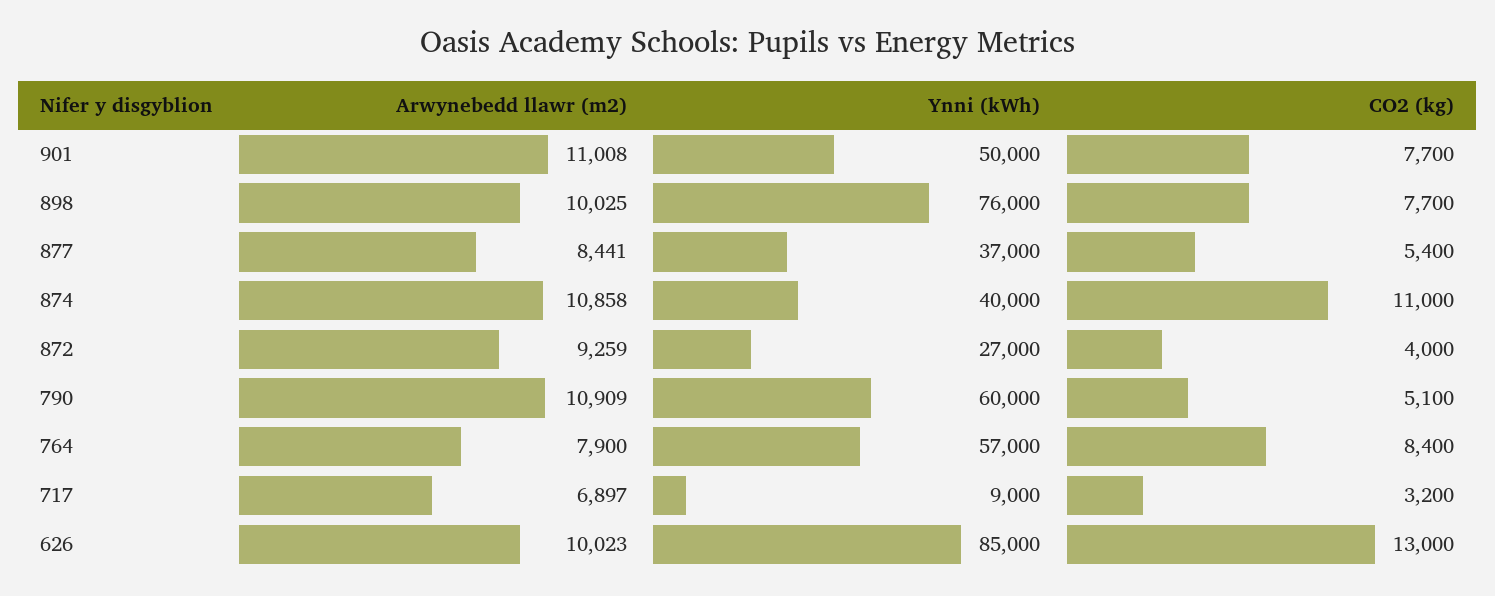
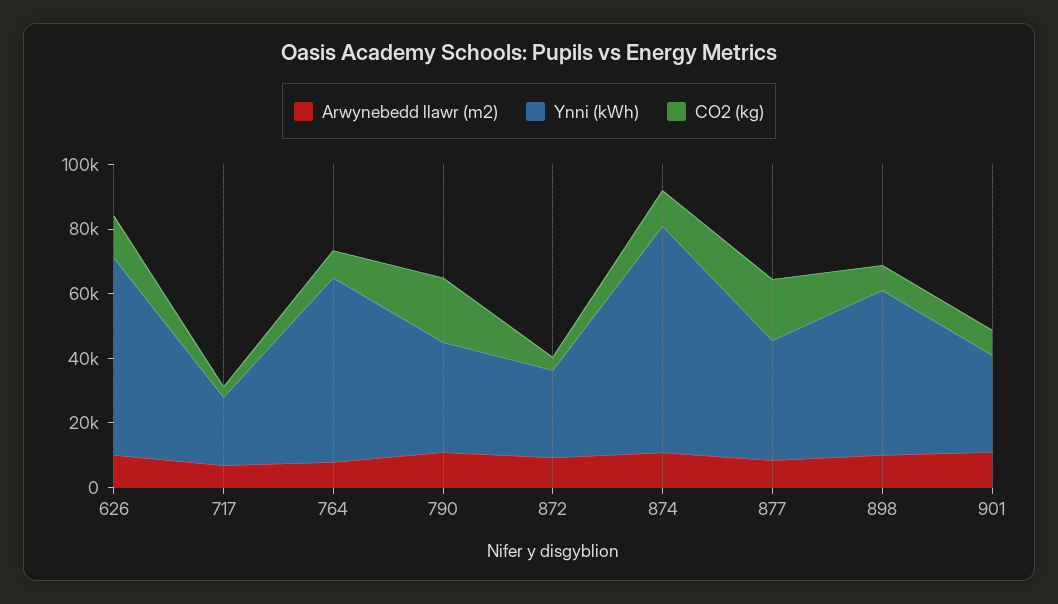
Ynni (kWh), 901: 50000 -> 30000
Ynni (kWh), 898: 76000 -> 50000
CO2 (kg), 877: 5400 -> 20000
Ynni (kWh), 874: 40000 -> 70000
Ynni (kWh), 790: 60000 -> 35000
CO2 (kg), 790: 5100 -> 20000
Ynni (kWh), 717: 9000 -> 20000
Ynni (kWh), 626: 85000 -> 60000

